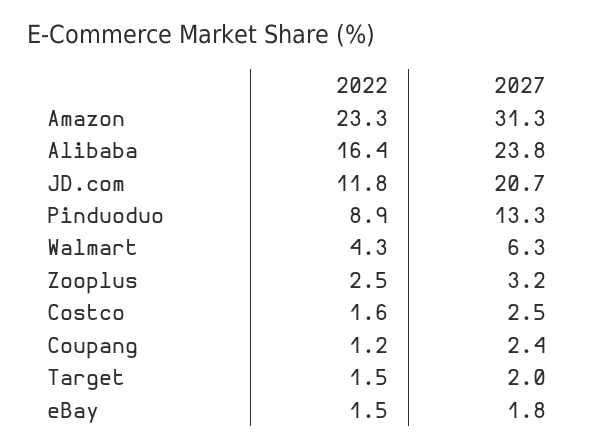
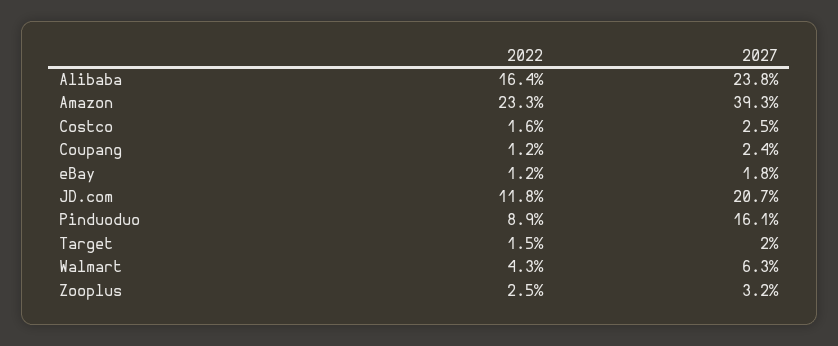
2027, Amazon: 31.3 -> 39.3
2027, Pinduoduo: 13.3 -> 16.1
2022, eBay: 1.5 -> 1.2

